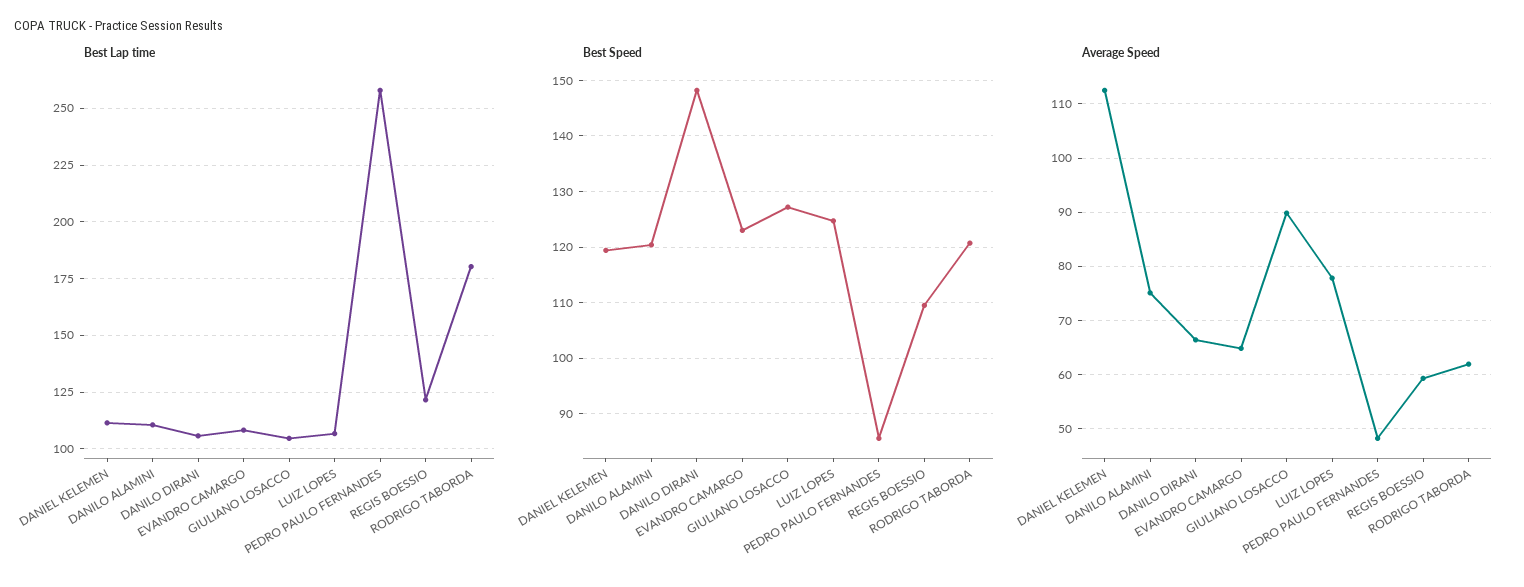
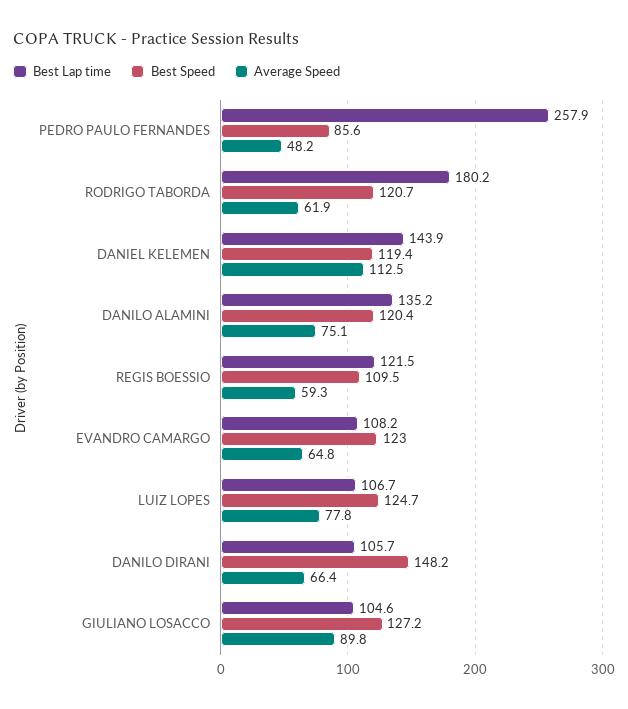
Best Lap time, DANIEL KELEMEN: 110 -> 143.9
Best Lap time, DANILO ALAMINI: 110 -> 135.2

